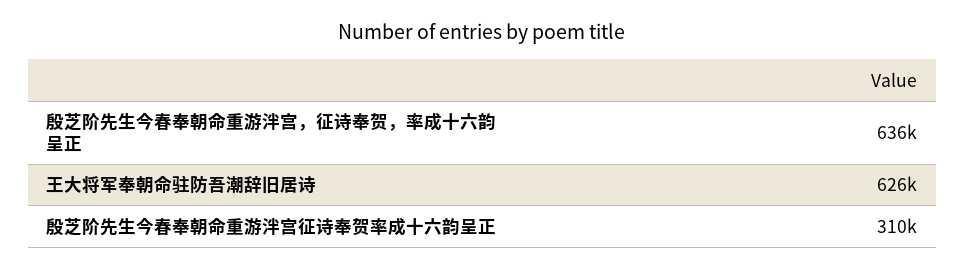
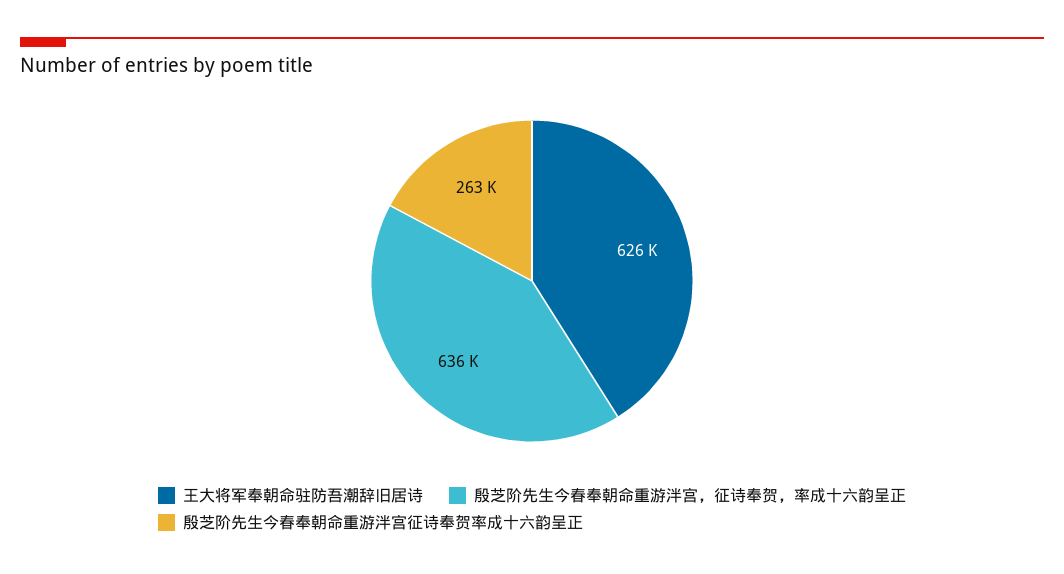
殷芝阶先生今春奉朝命重游泮宫征诗奉贺率成十六韵呈正: 310000 -> 263000

